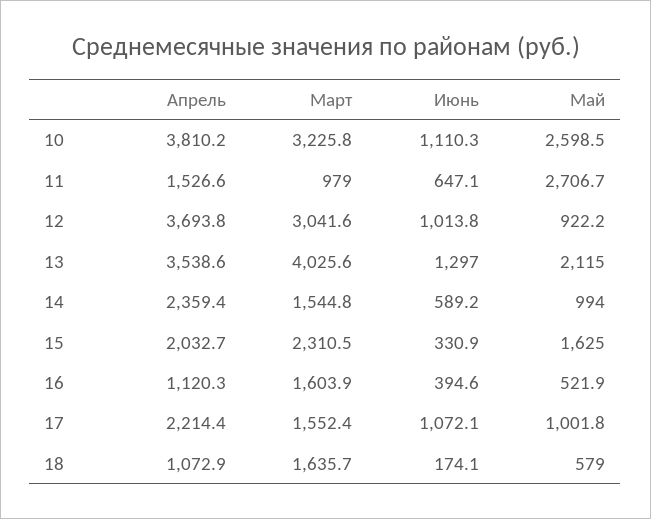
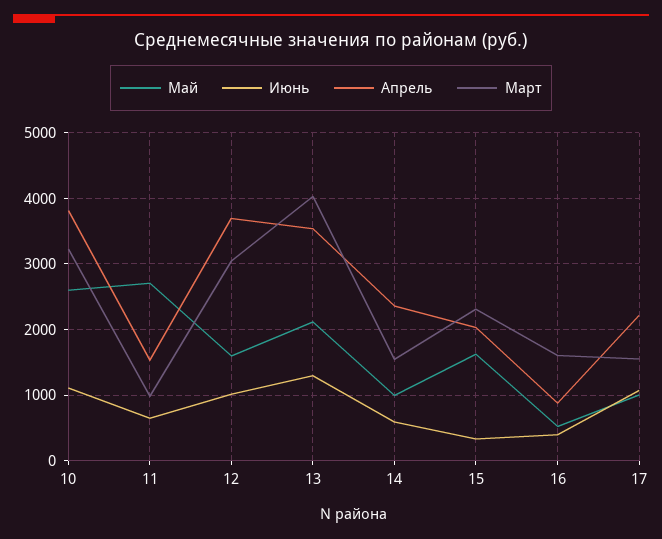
Май, 12: 922.2 -> 1600
Апрель, 16: 1120.3 -> 900
Апрель, 18: 1072.9 -> none
Март, 18: 1635.7 -> none
Июнь, 18: 174.1 -> none
Май, 18: 579 -> none

